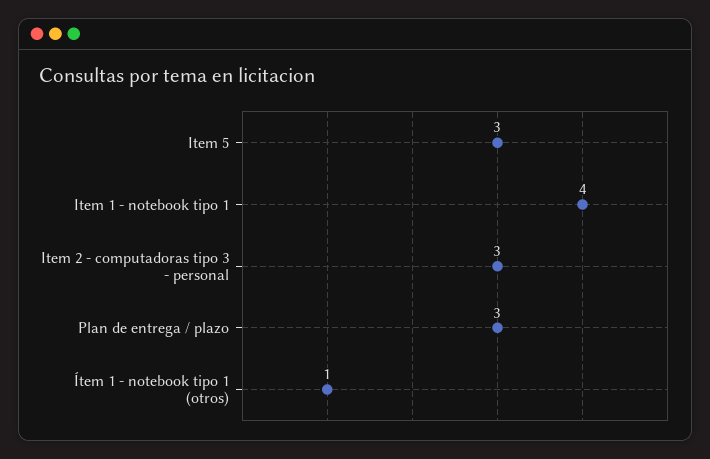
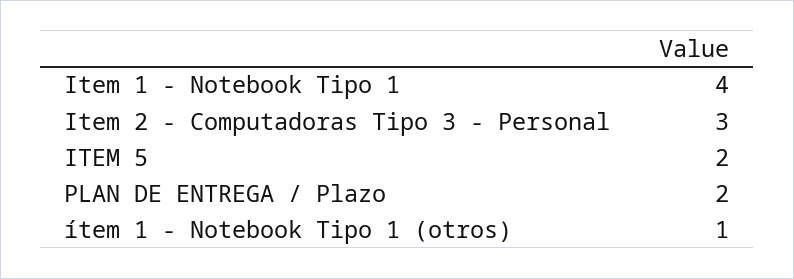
Item 5: 3 -> 2
Plan de entrega / plazo: 3 -> 2

